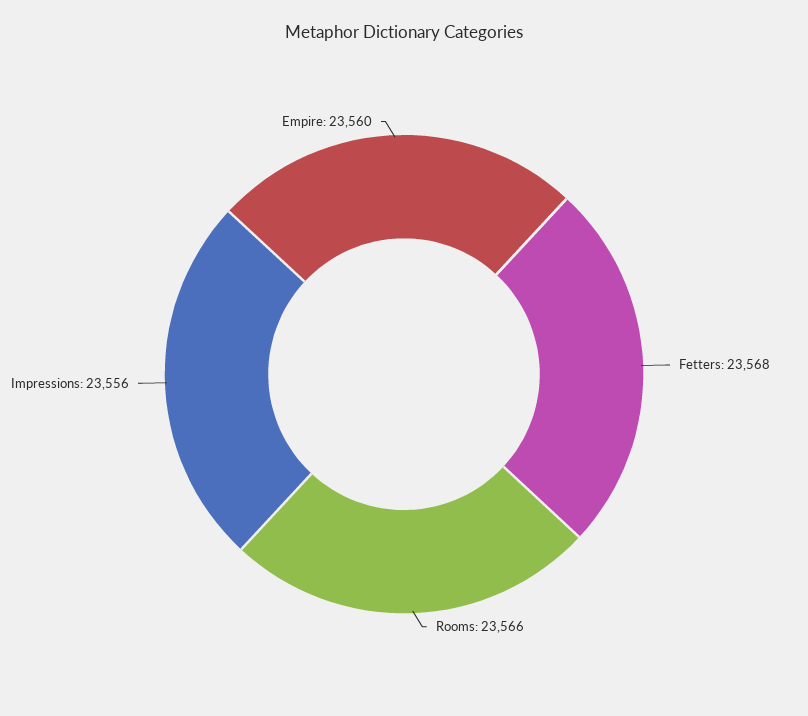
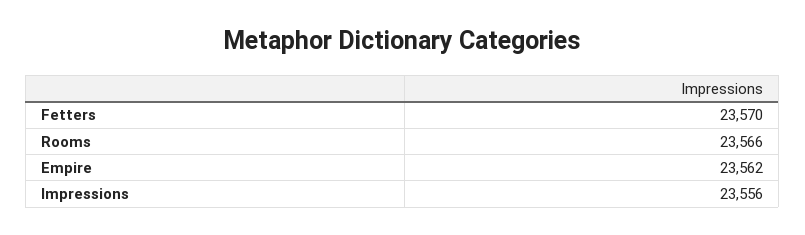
Fetters: 23568 -> 23570
Empire: 23560 -> 23562

